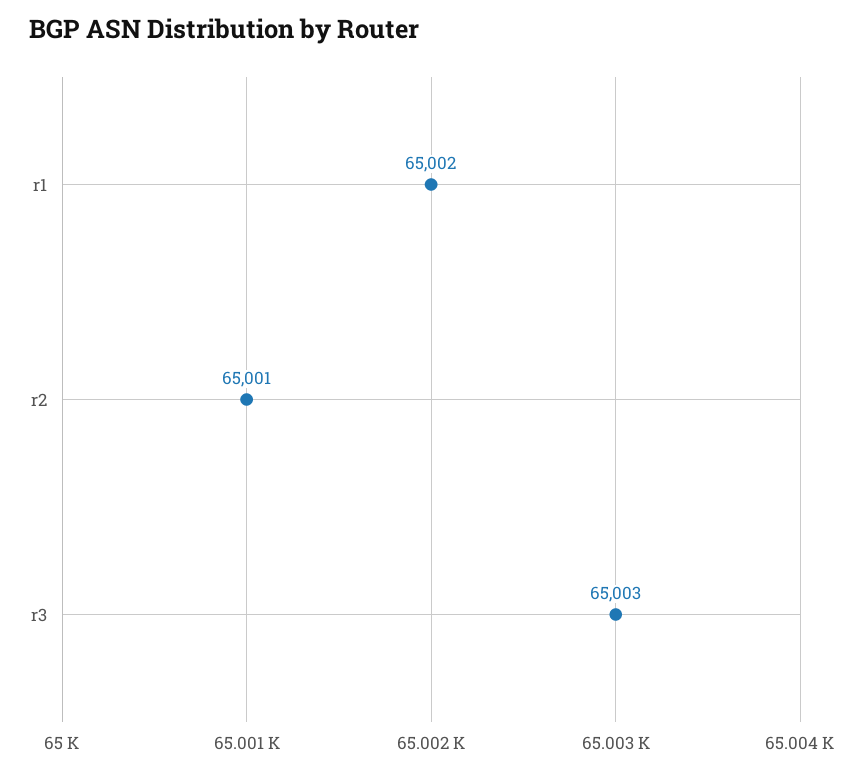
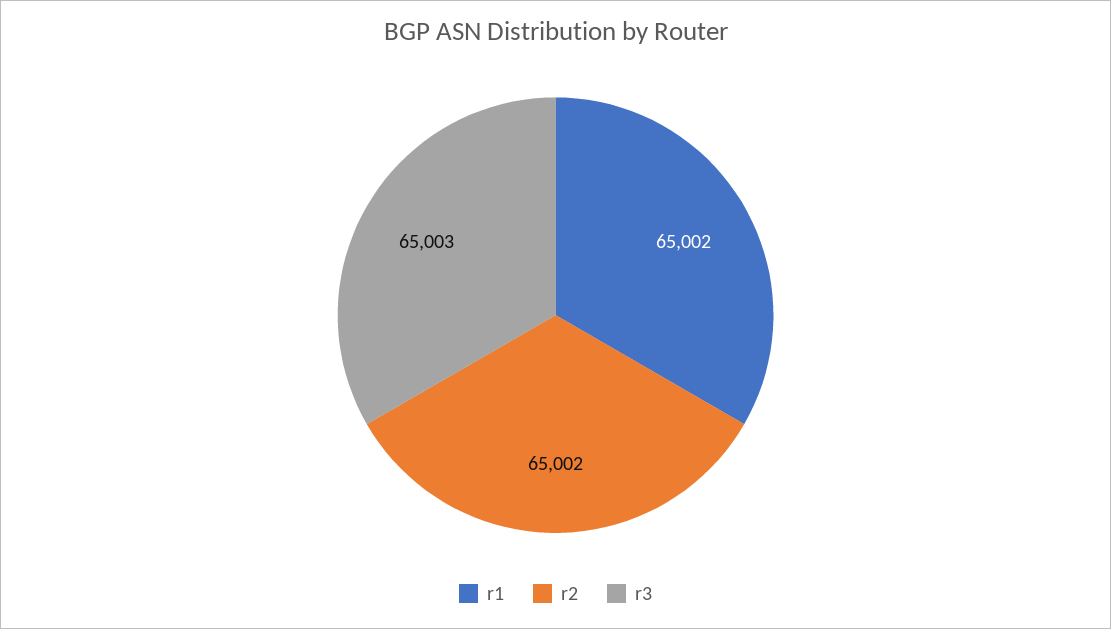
r2: 65001 -> 65002

